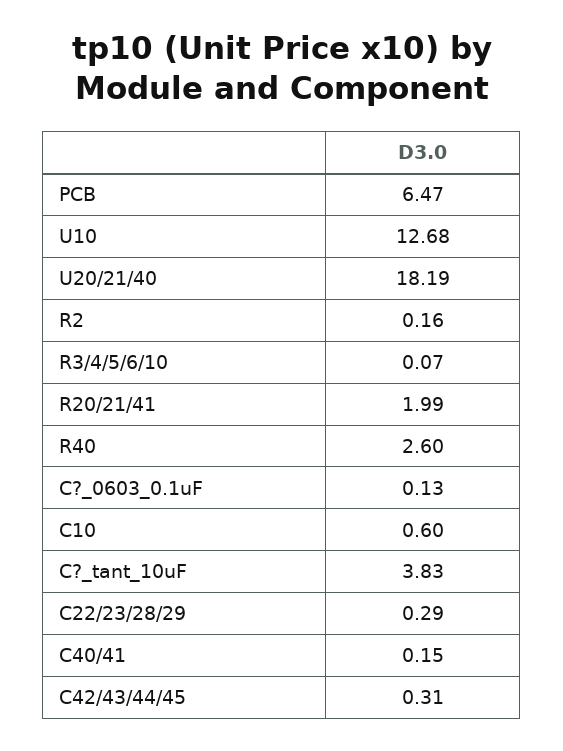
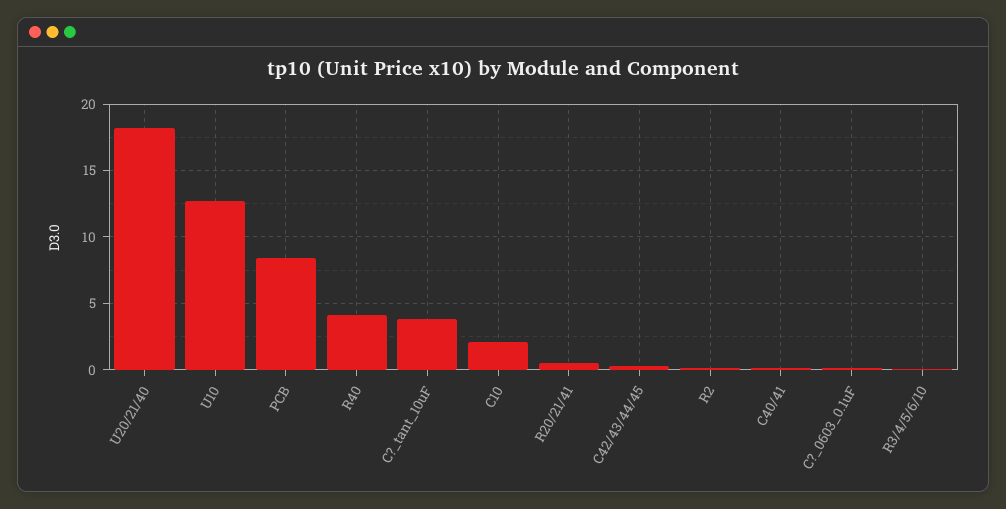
PCB: 6.47 -> 8.5
R20/21/41: 1.99 -> 0.5
R40: 2.6 -> 4
C10: 0.6 -> 2
C22/23/28/29: 0.29 -> none

